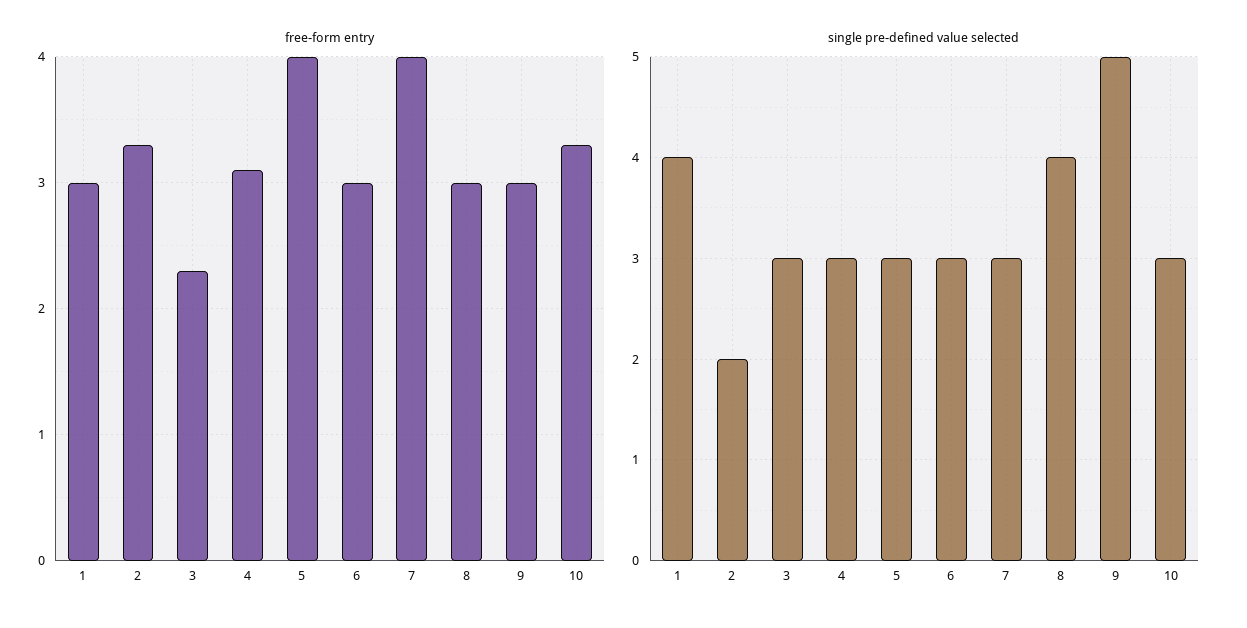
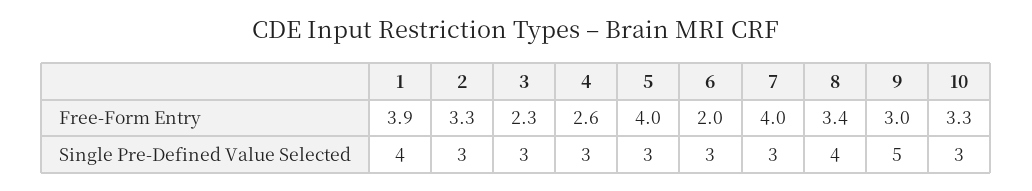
free-form entry, 1: 3 -> 3.9
free-form entry, 4: 3.1 -> 2.6
free-form entry, 6: 3 -> 2
free-form entry, 8: 3 -> 3.4
single pre-defined value selected, 2: 2 -> 3

